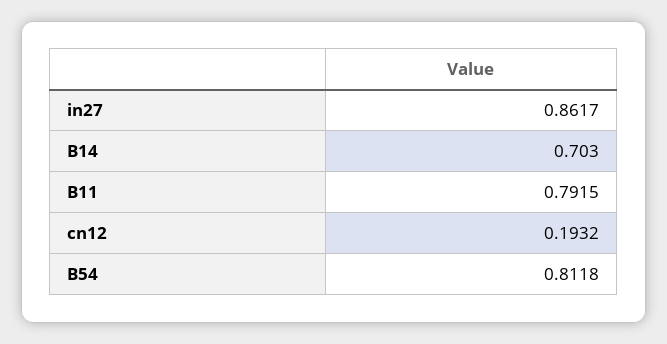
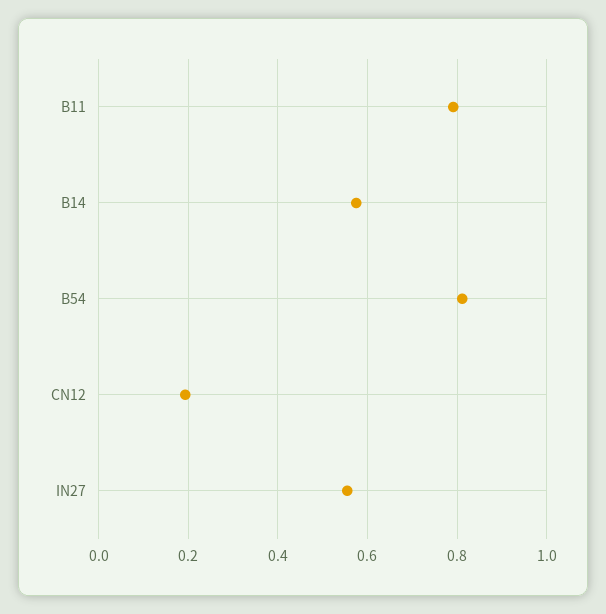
in27: 0.8617 -> 0.56
B14: 0.703 -> 0.58

